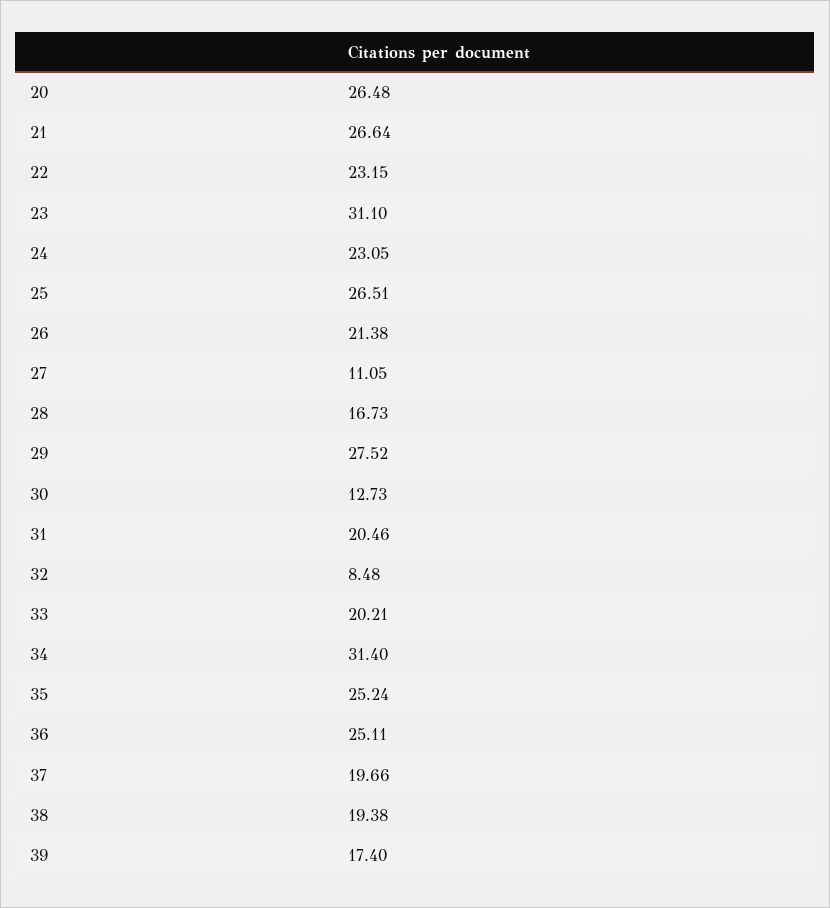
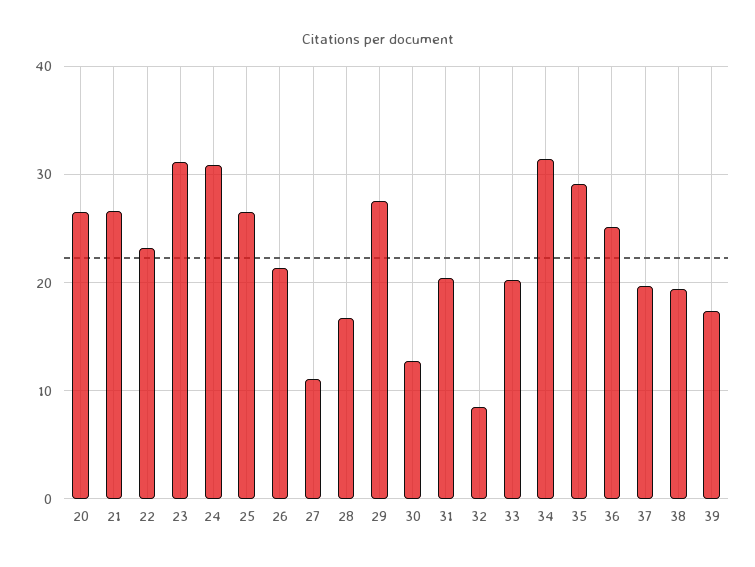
24: 23.05 -> 31
35: 25.24 -> 29

